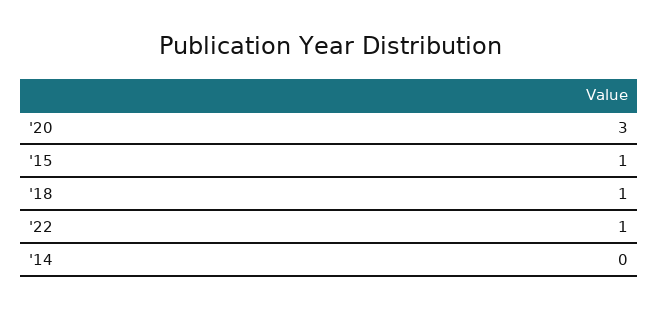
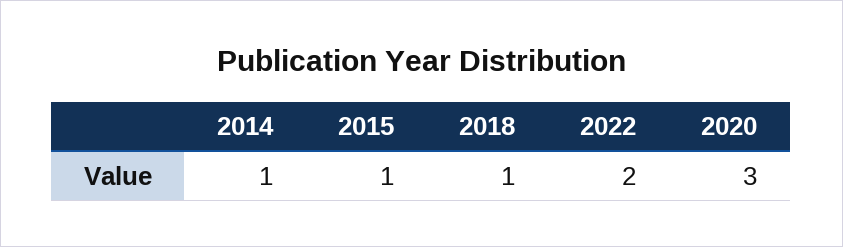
'22: 1 -> 2
'14: 0 -> 1

